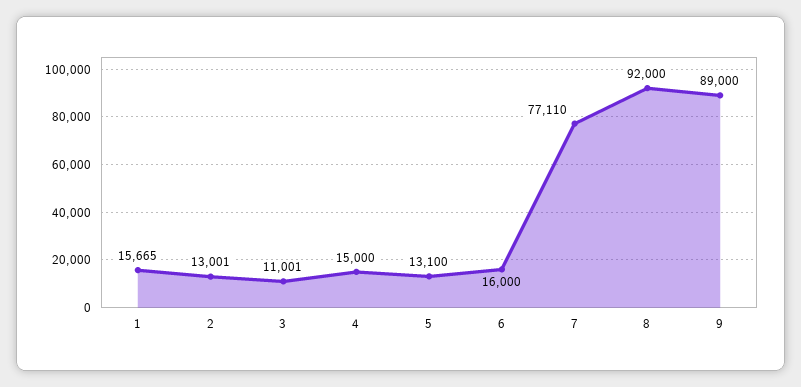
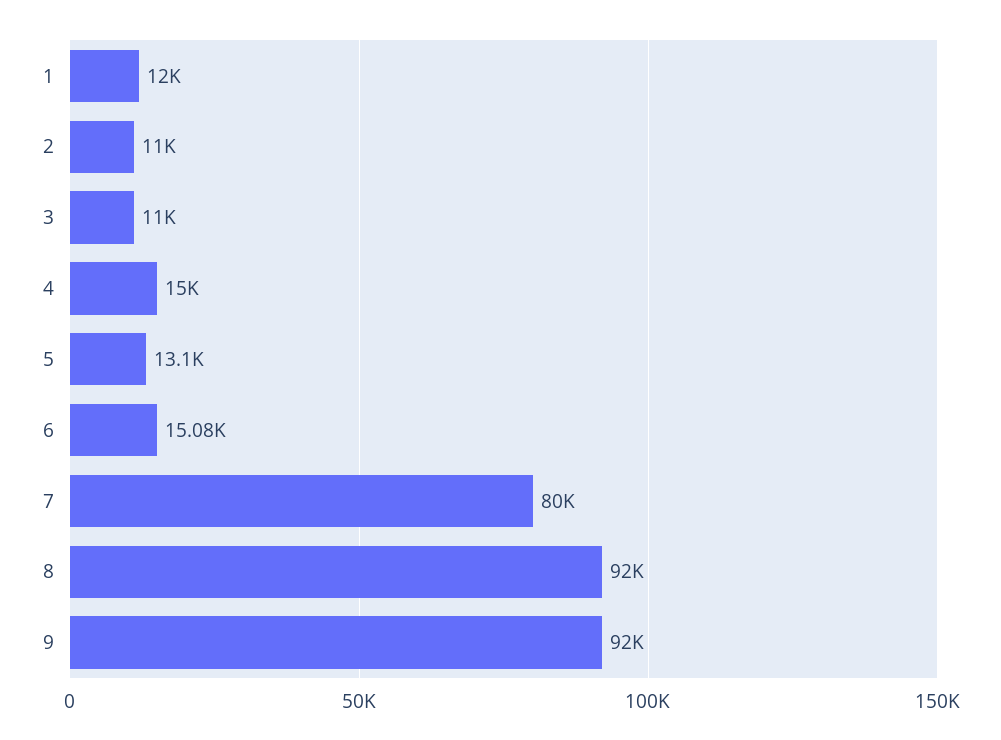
1: 15665 -> 12000
2: 13001 -> 11000
6: 16000 -> 15080
7: 77110 -> 80000
9: 89000 -> 92000

